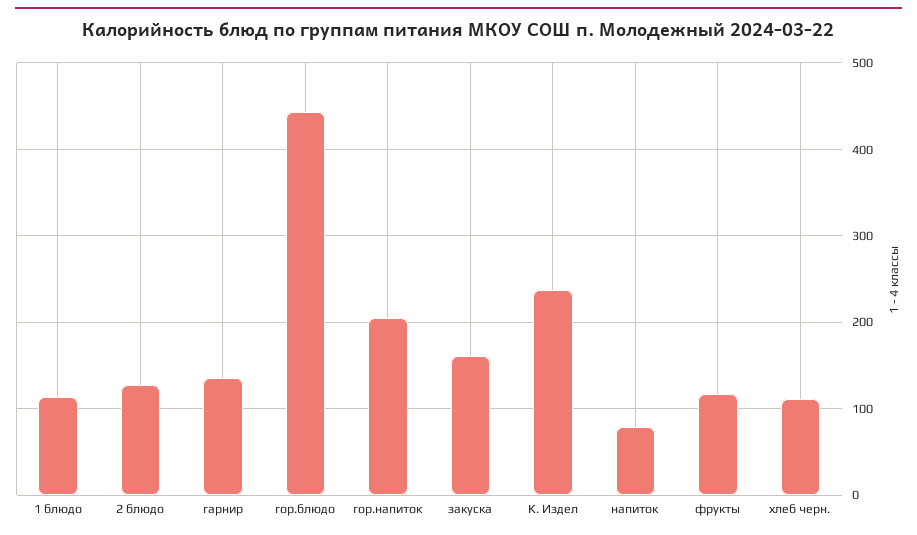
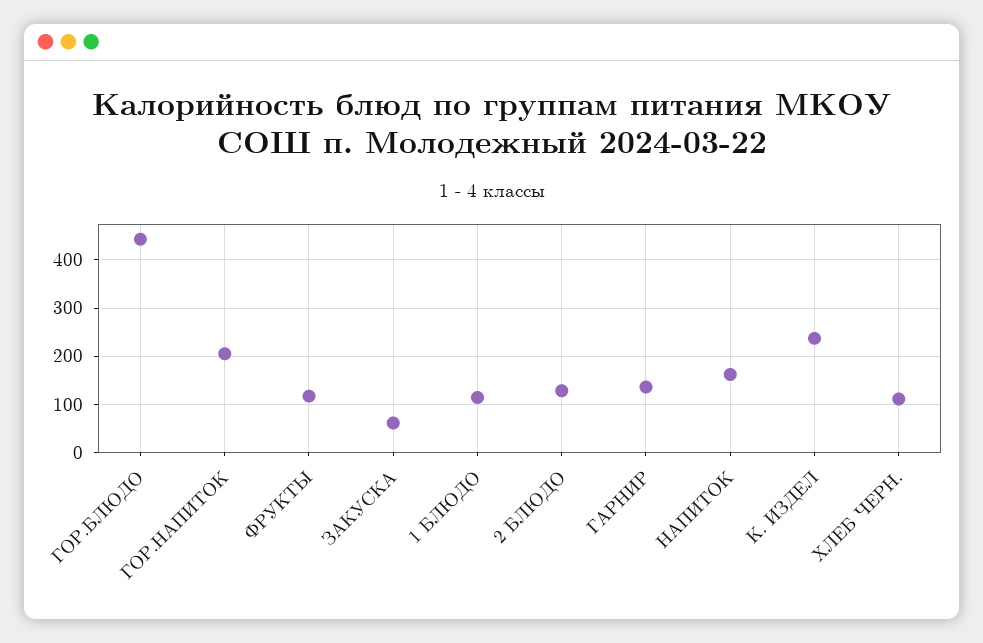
закуска: 160 -> 60
напиток: 80 -> 160

